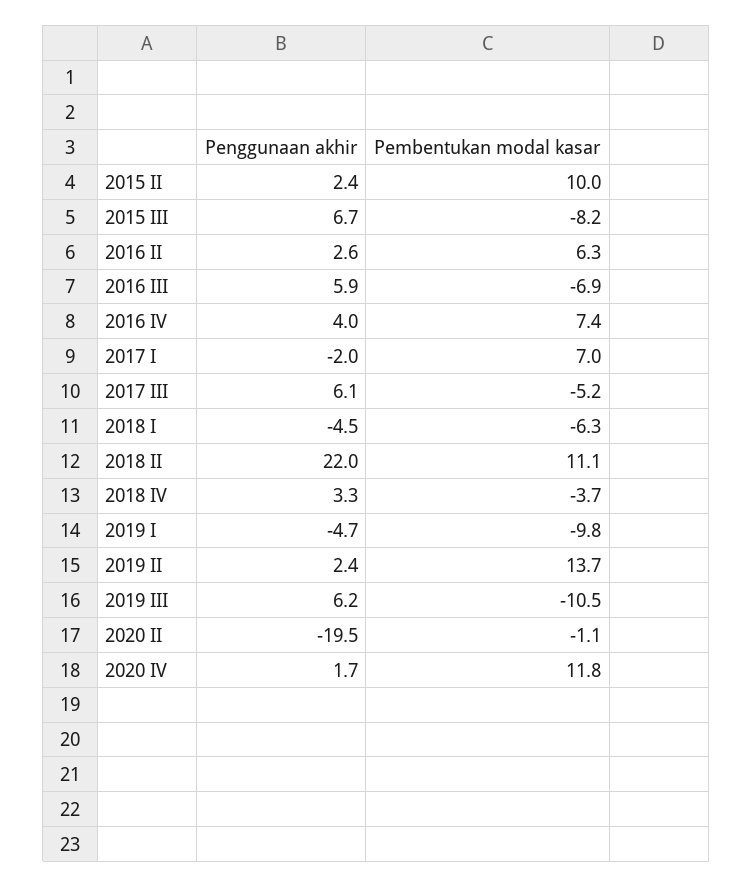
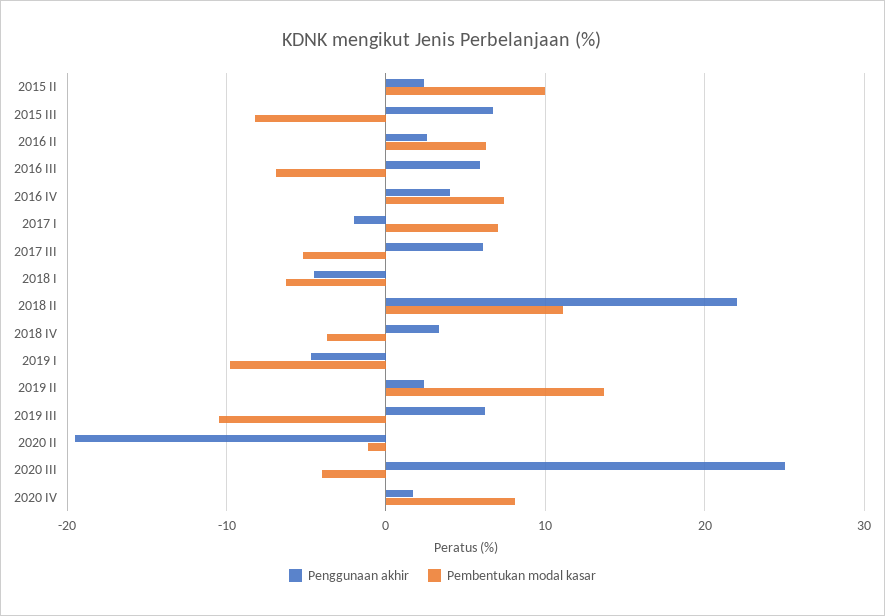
Pembentukan modal kasar, 2020 IV: 11.8 -> 8
Penggunaan akhir, 2020 III: none -> 25
Pembentukan modal kasar, 2020 III: none -> -4

